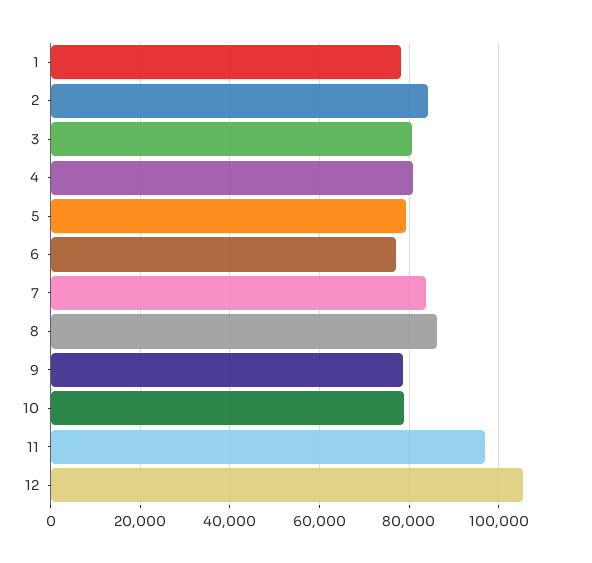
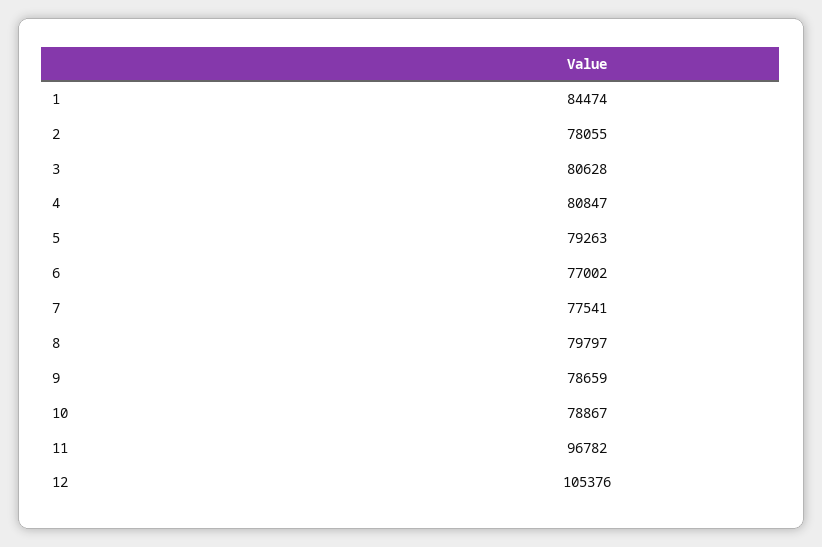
1: 78000 -> 84474
2: 84000 -> 78055
7: 84000 -> 77541
8: 86000 -> 79797

